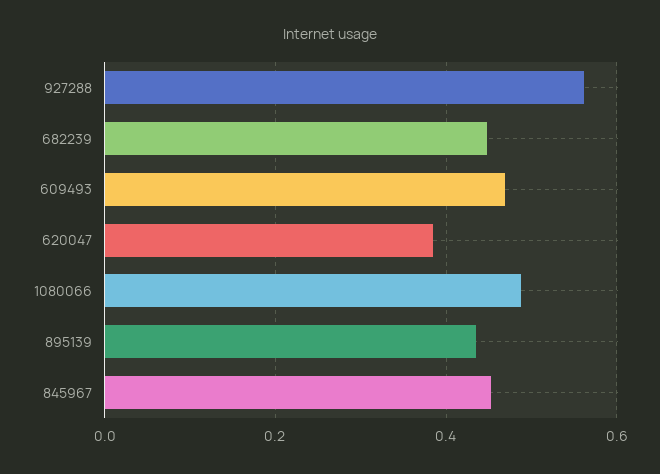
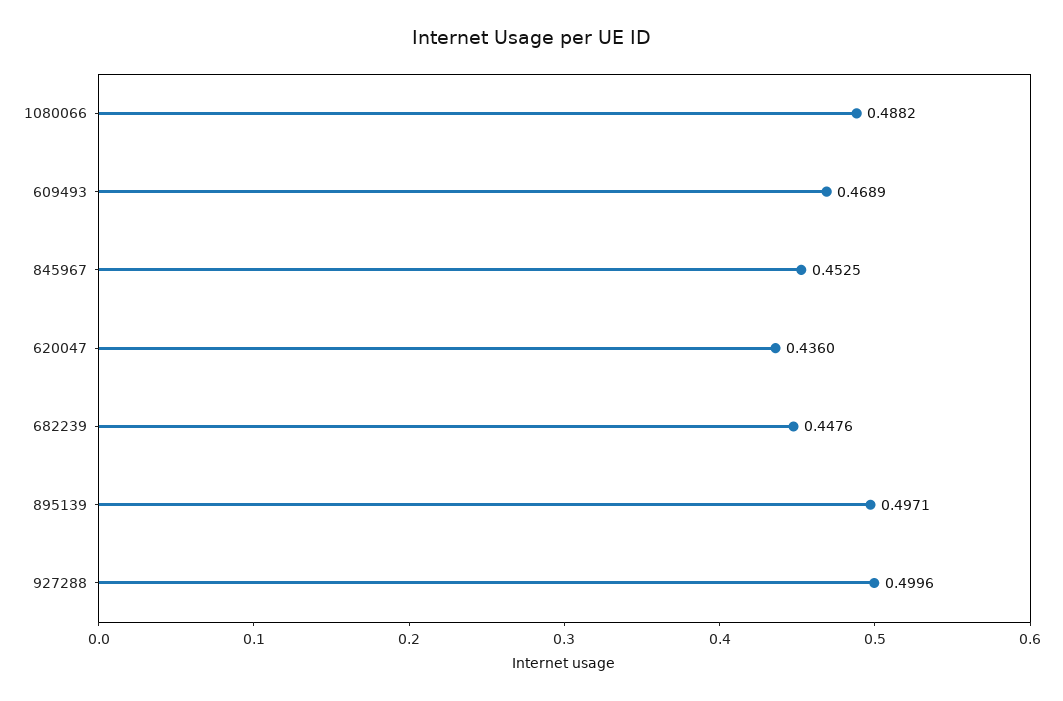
927288: 0.56 -> 0.4996
620047: 0.38 -> 0.436
895139: 0.44 -> 0.4971

